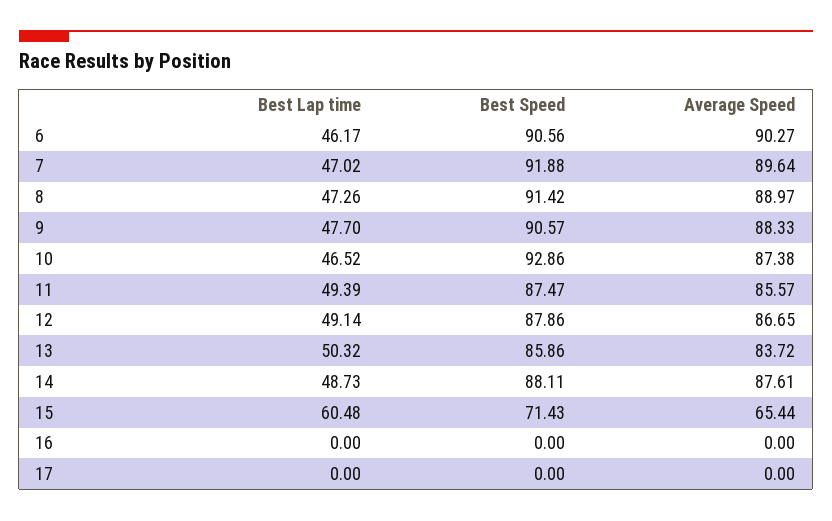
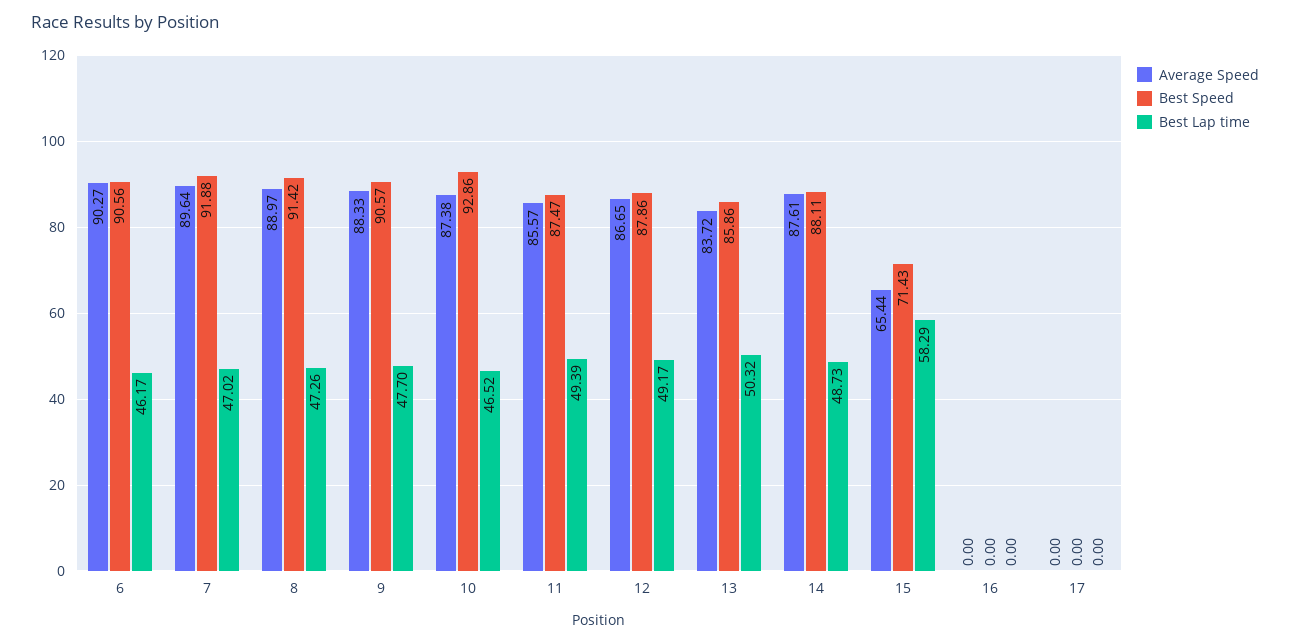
Best Lap time, 12: 49.14 -> 49.17
Best Lap time, 15: 60.48 -> 58.29

